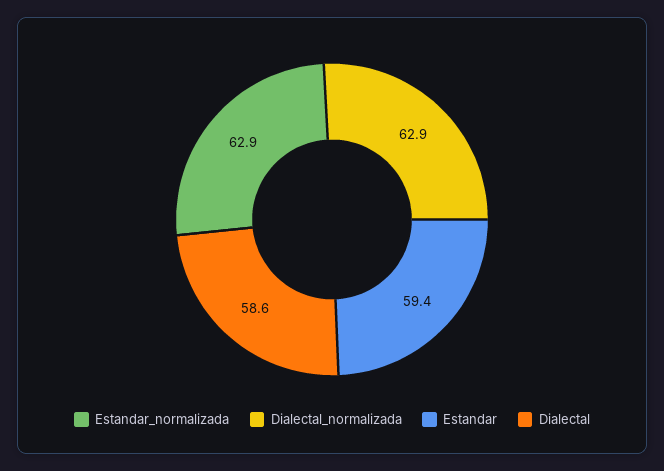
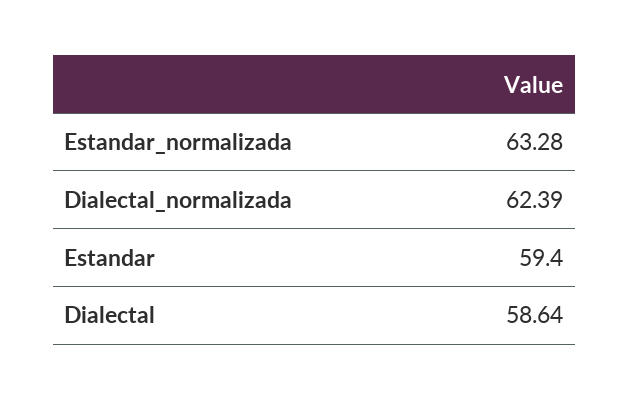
Estandar_normalizada: 62.9 -> 63.28
Dialectal_normalizada: 62.9 -> 62.39

